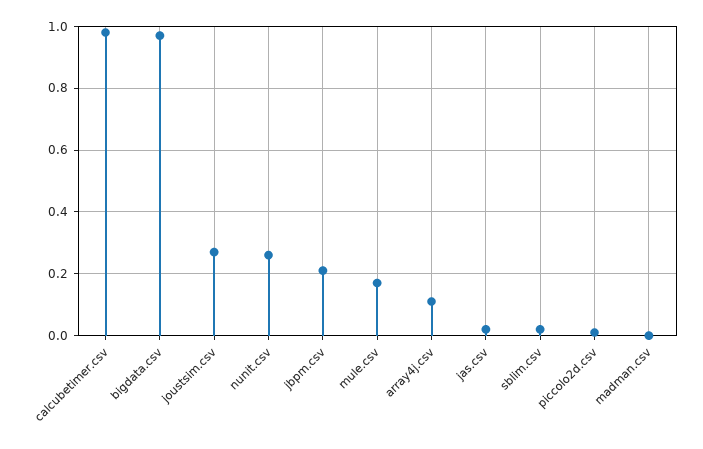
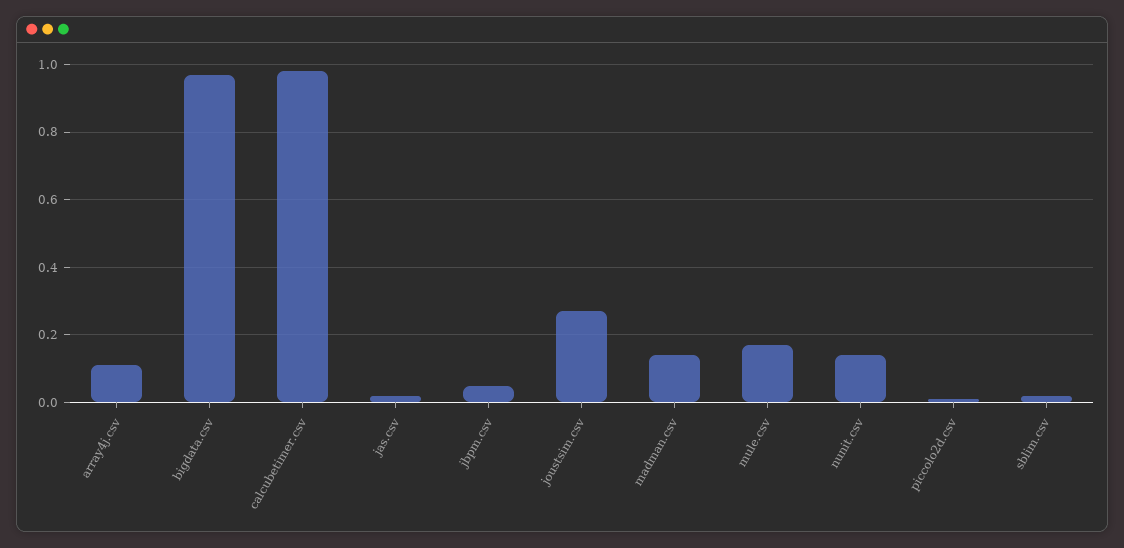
nunit.csv: 0.25 -> 0.15
jbpm.csv: 0.2 -> 0.05
madman.csv: 0 -> 0.15

